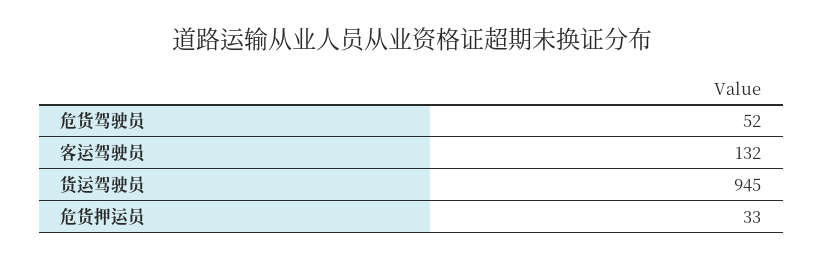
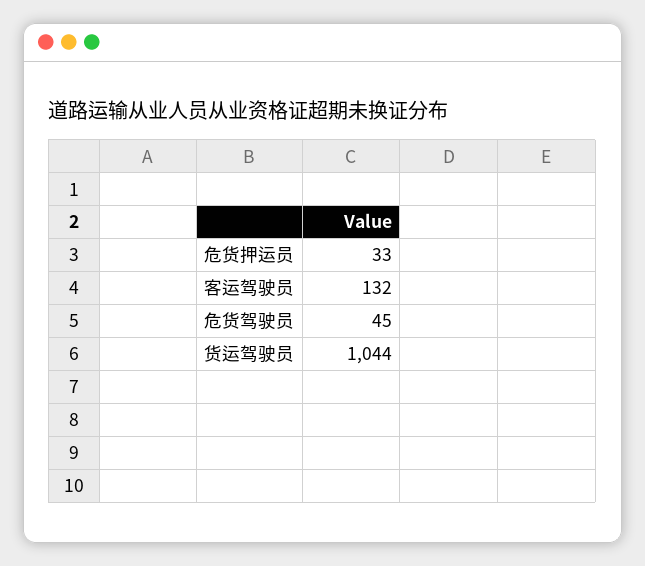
危货驾驶员: 52 -> 45
货运驾驶员: 945 -> 1044

